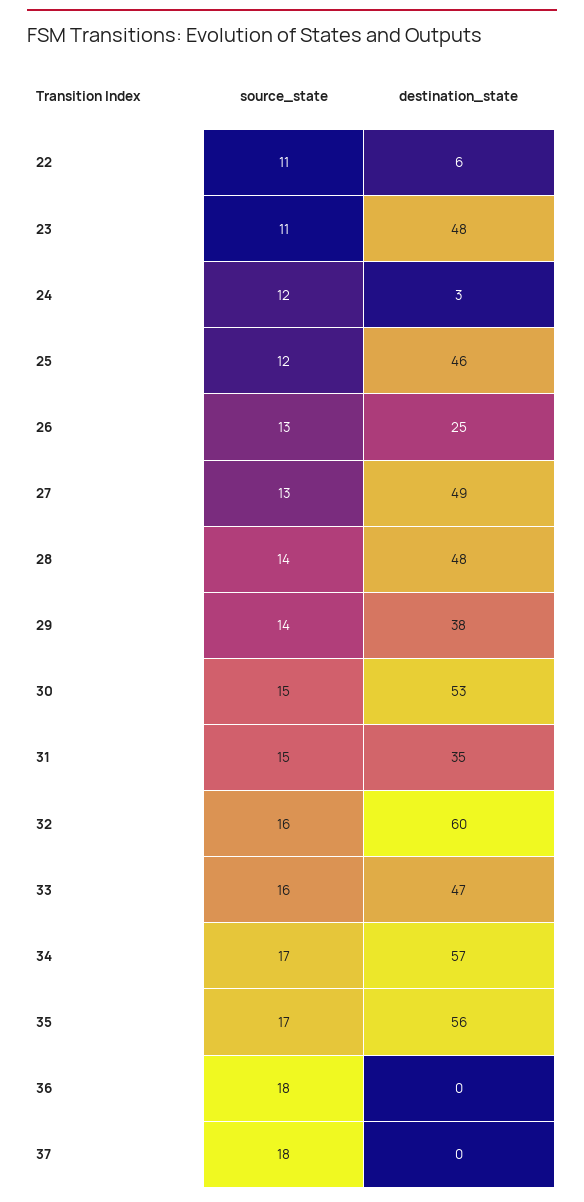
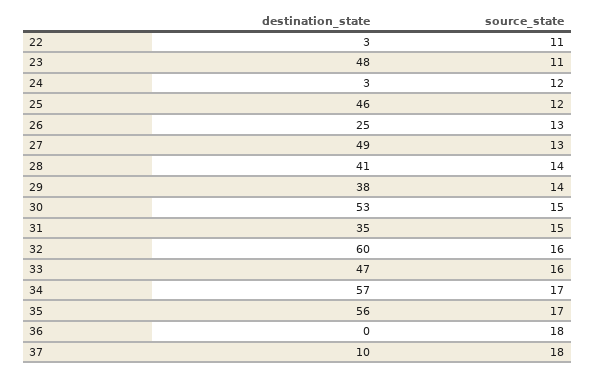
destination_state, 22: 6 -> 3
destination_state, 28: 48 -> 41
destination_state, 37: 0 -> 10

